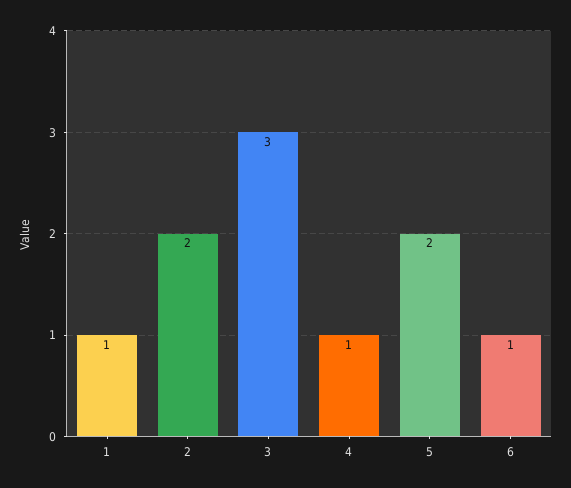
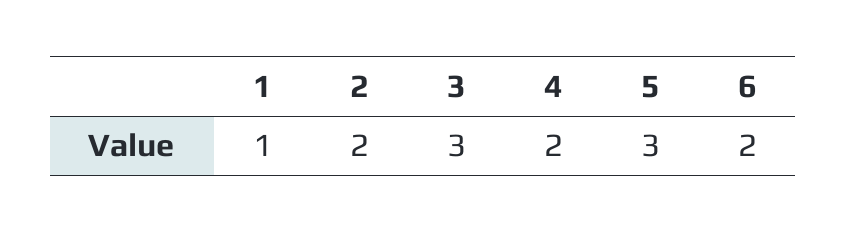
4: 1 -> 2
5: 2 -> 3
6: 1 -> 2

